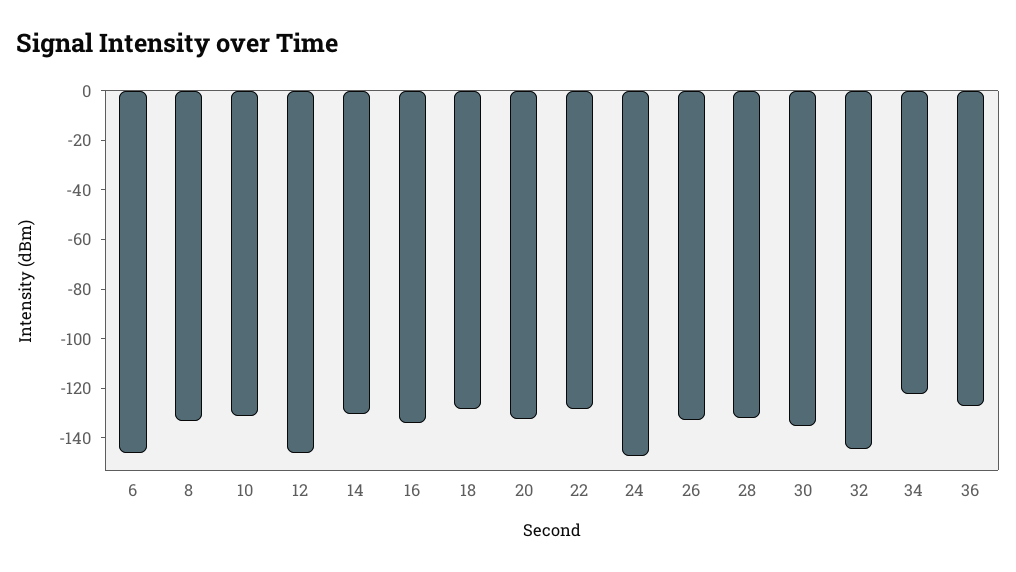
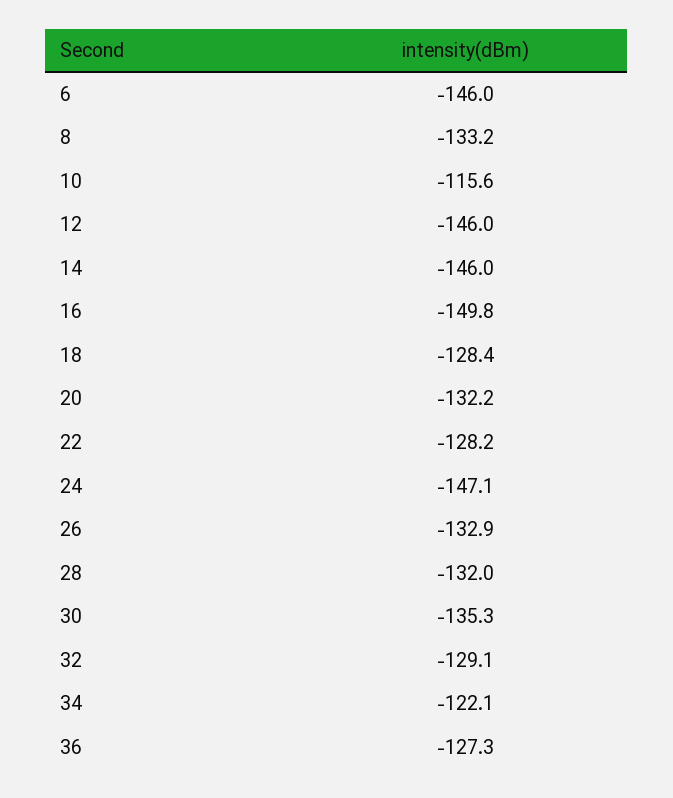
10: -130 -> -115.6
14: -130 -> -146
16: -135 -> -149.8
32: -145 -> -129.1

